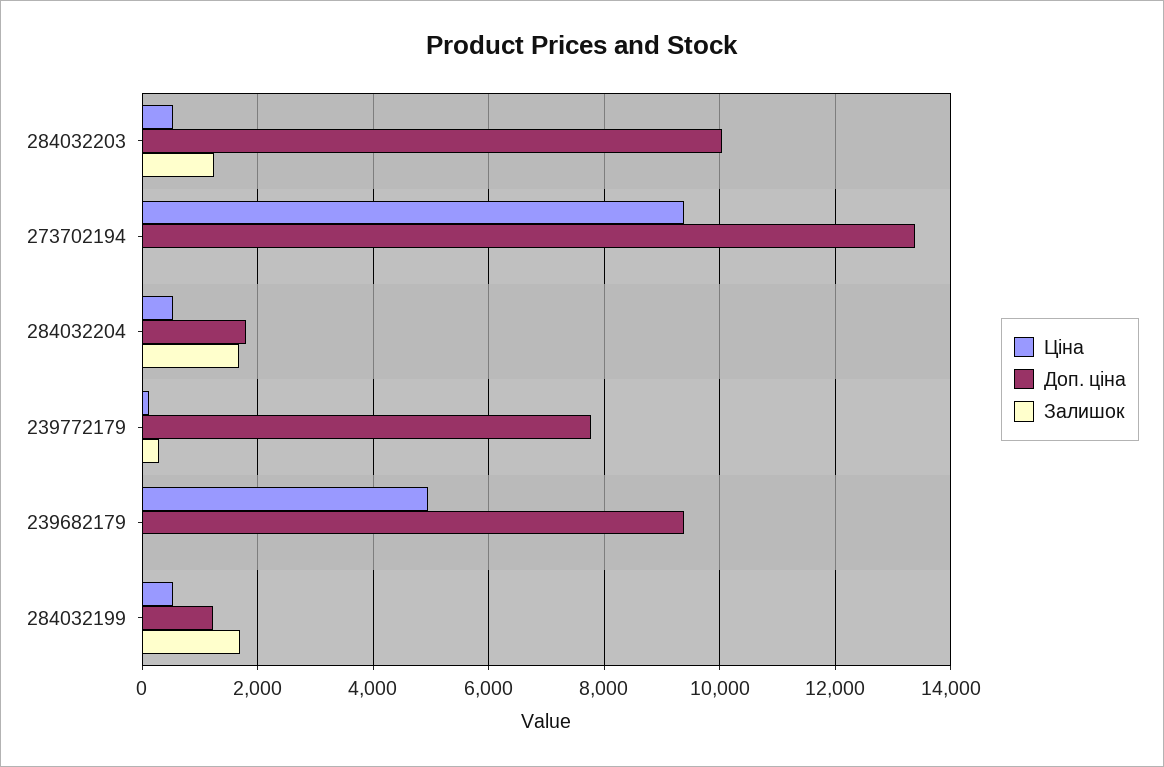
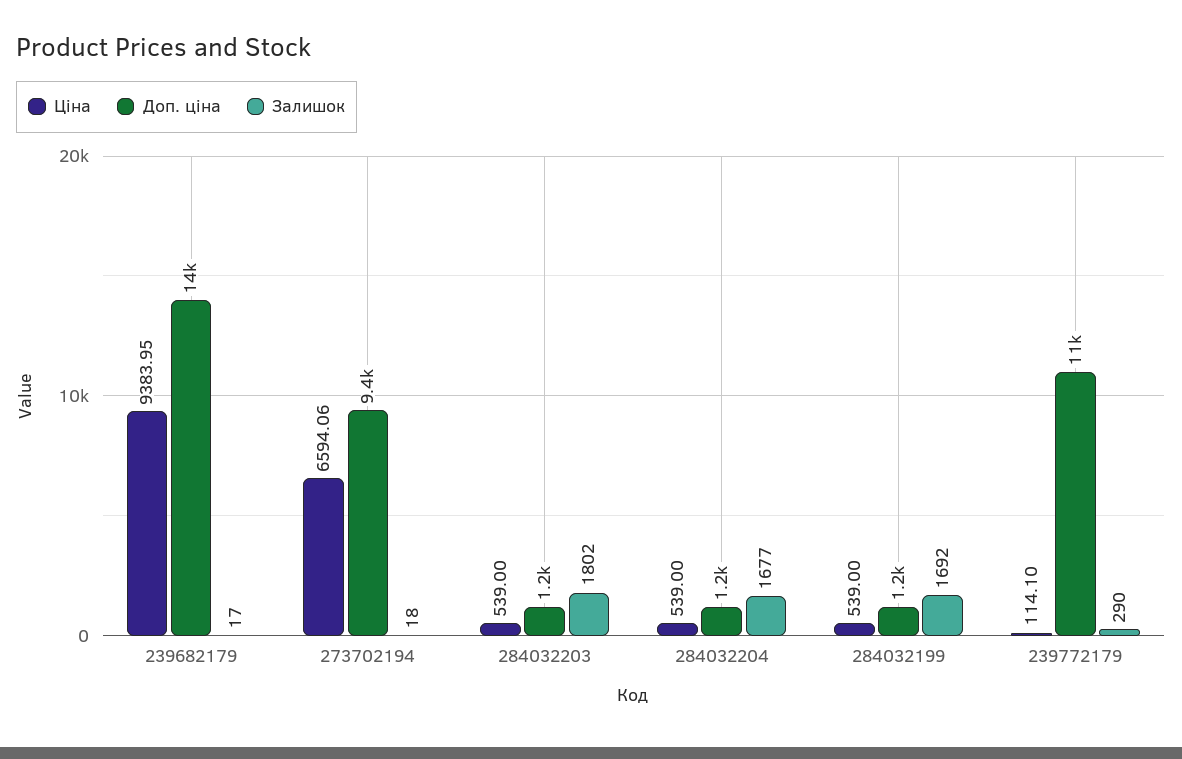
Доп. ціна, 284032203: 10000 -> 1200
Залишок, 284032203: 1200 -> 1802
Ціна, 273702194: 9400 -> 6594.06
Доп. ціна, 273702194: 13400 -> 9400
Доп. ціна, 284032204: 1800 -> 1200
Доп. ціна, 239772179: 7800 -> 11000
Ціна, 239682179: 5000 -> 9383.95
Доп. ціна, 239682179: 9400 -> 14000

